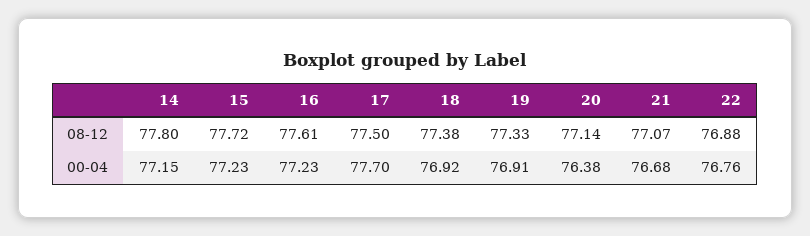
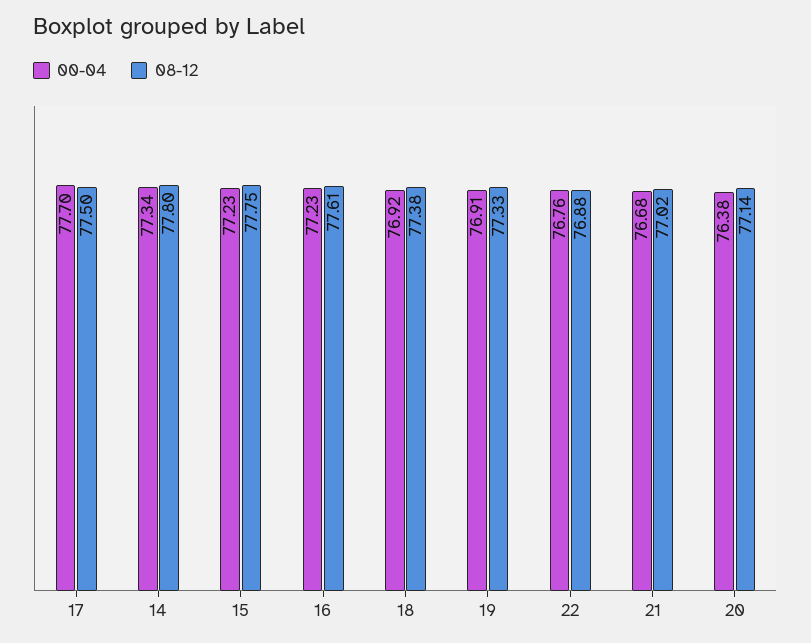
08-12, 15: 77.72 -> 77.75
08-12, 21: 77.07 -> 77.02
00-04, 14: 77.15 -> 77.34

